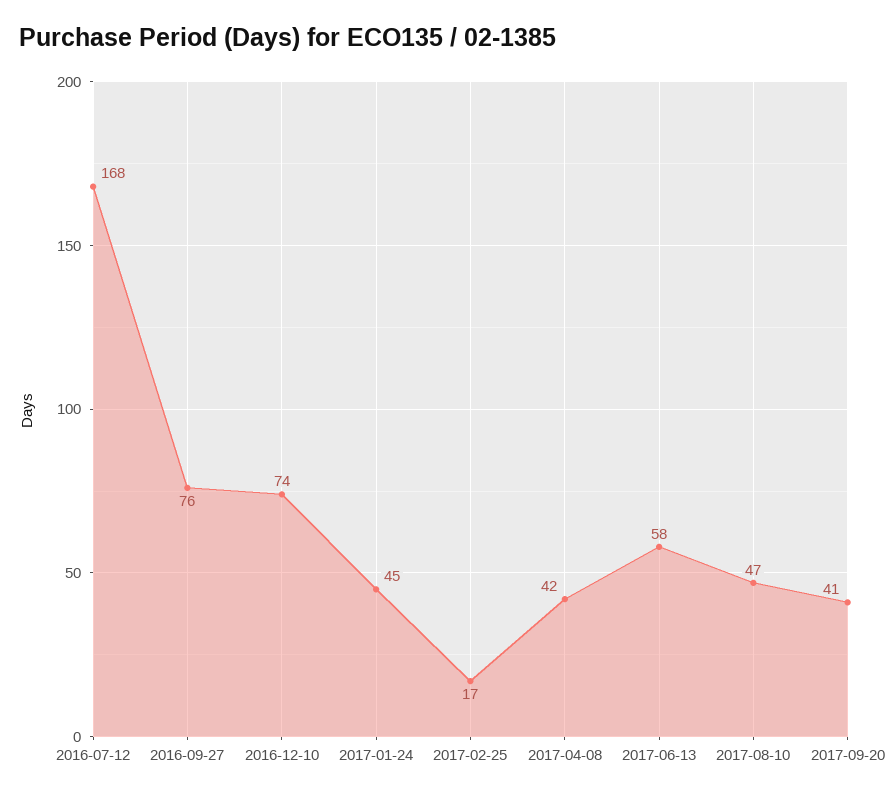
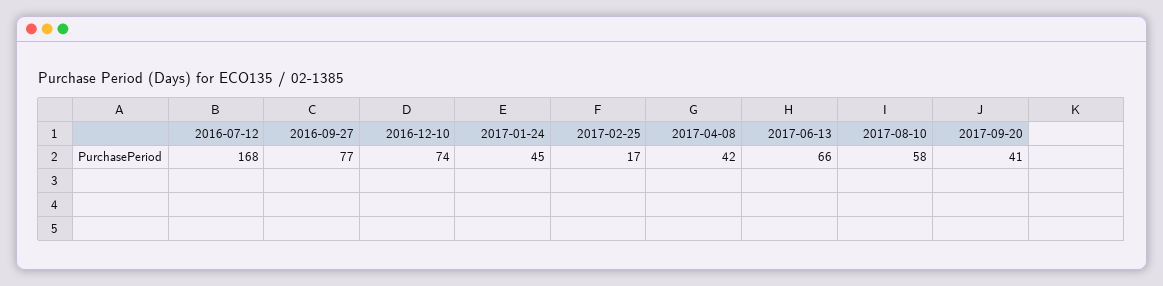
2016-09-27: 76 -> 77
2017-06-13: 58 -> 66
2017-08-10: 47 -> 58

